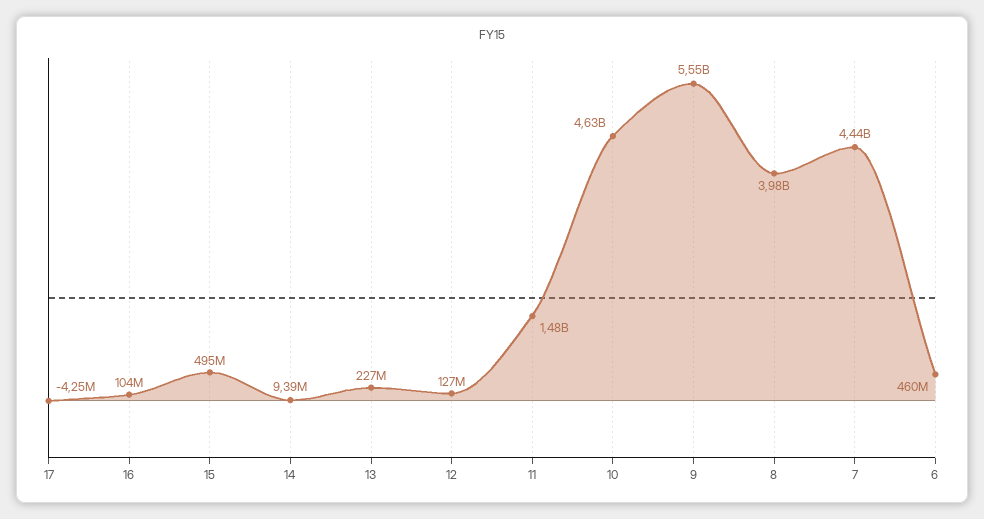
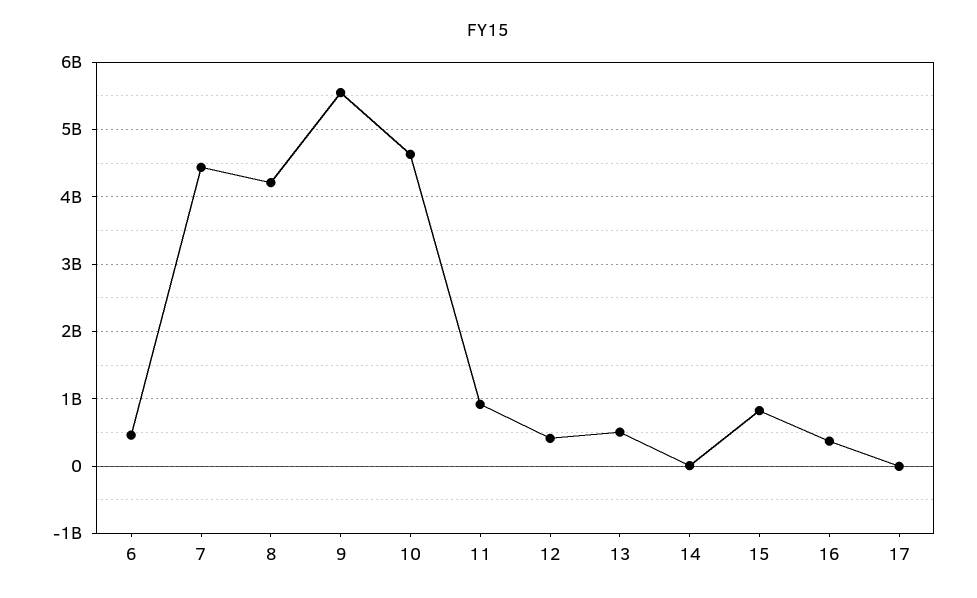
16: 104000000 -> 400000000
15: 495000000 -> 800000000
13: 227000000 -> 500000000
12: 127000000 -> 400000000
11: 1480000000 -> 900000000
8: 3980000000 -> 4200000000

